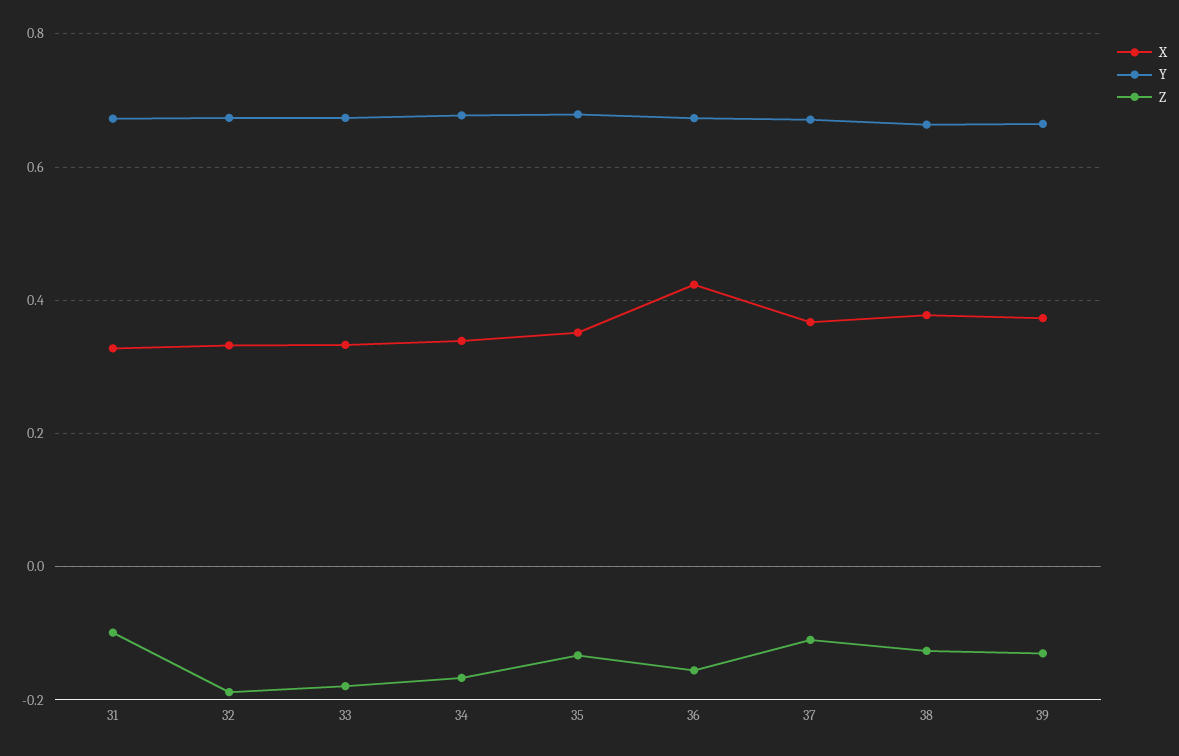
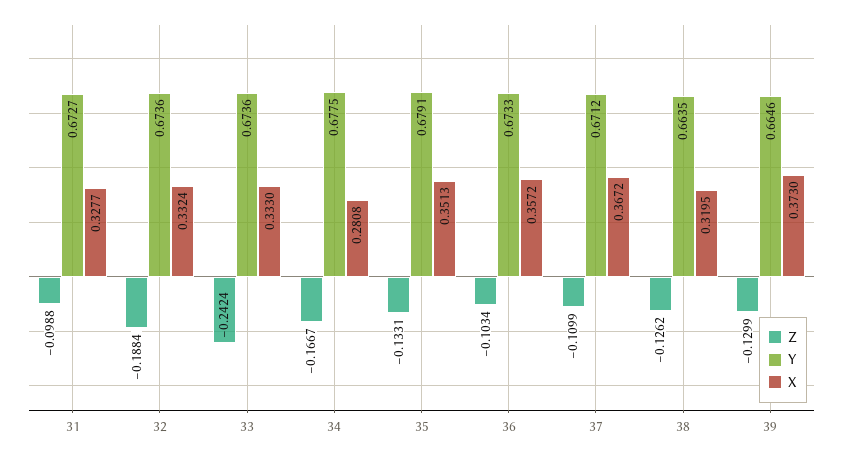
Z, 33: -0.18 -> -0.2424
X, 34: 0.34 -> 0.2808
X, 36: 0.42 -> 0.3572
Z, 36: -0.16 -> -0.1034
X, 38: 0.38 -> 0.3195

